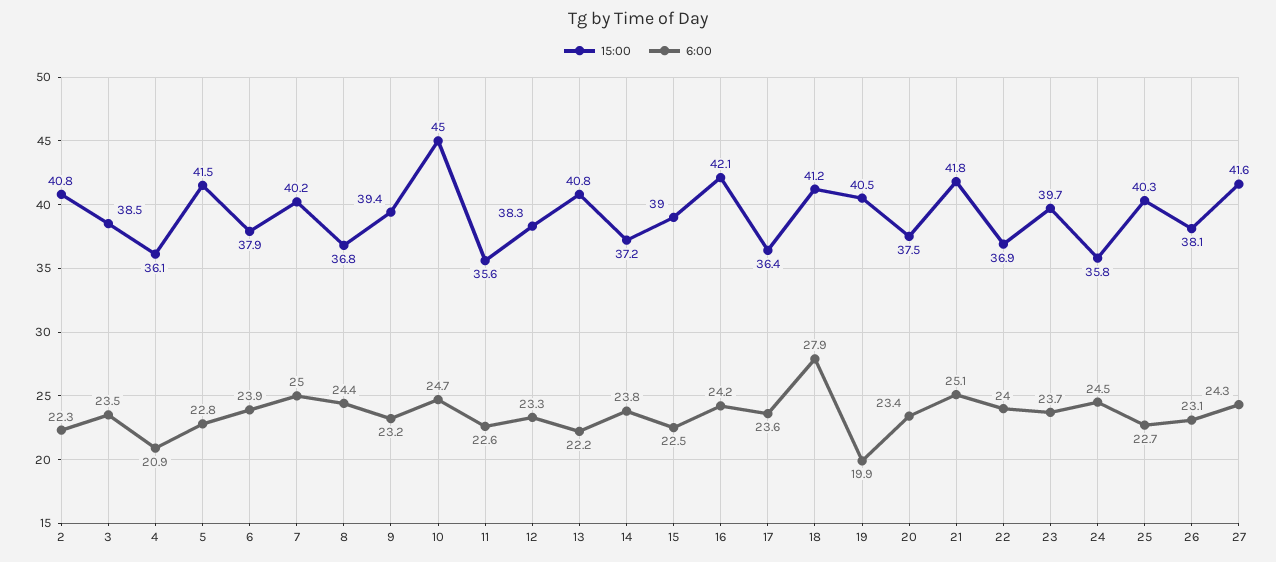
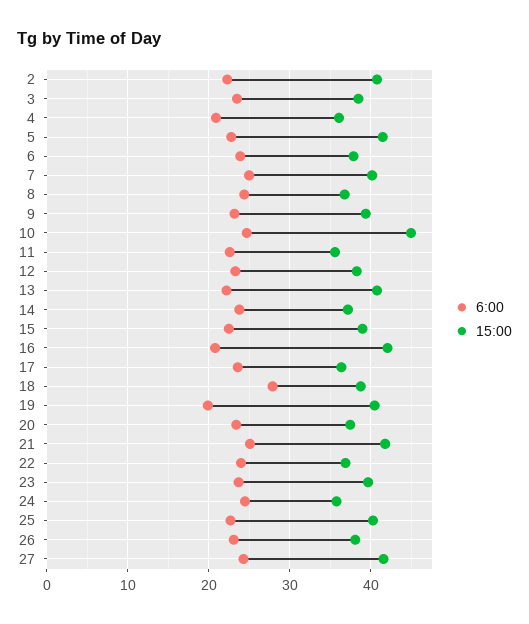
6:00, 16: 24.2 -> 21
15:00, 18: 41.2 -> 39

